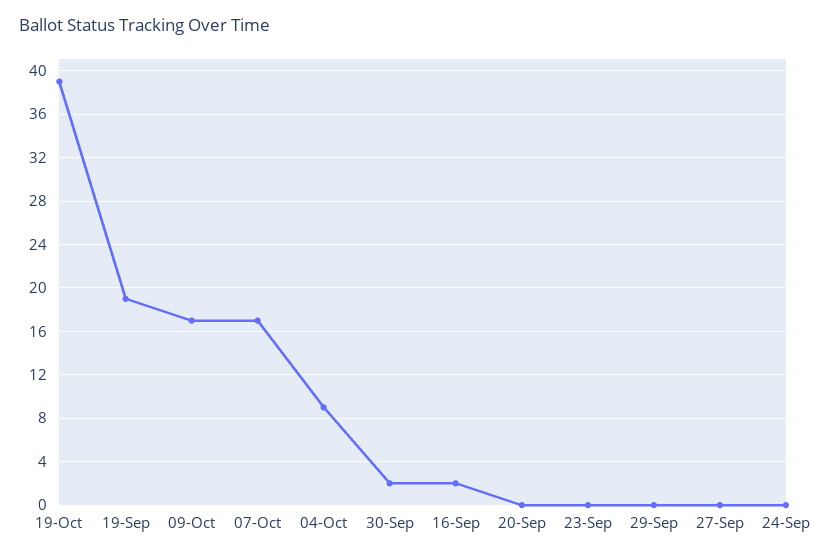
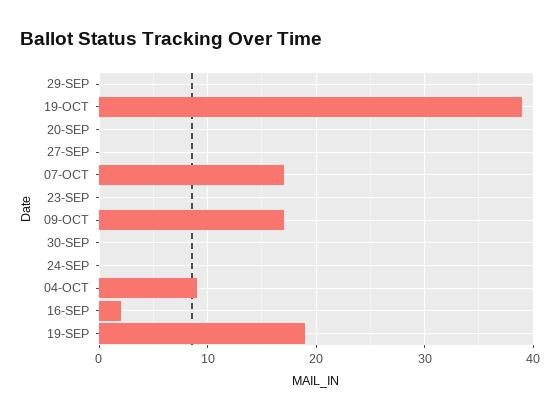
30-Sep: 2 -> 0

